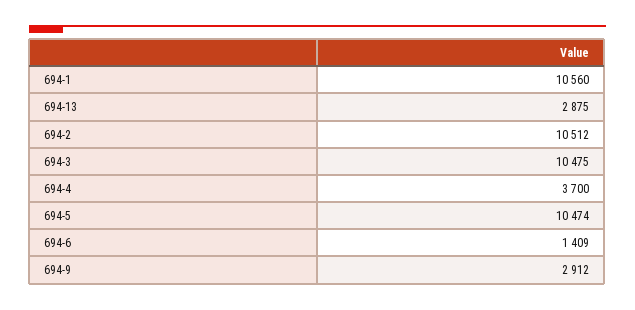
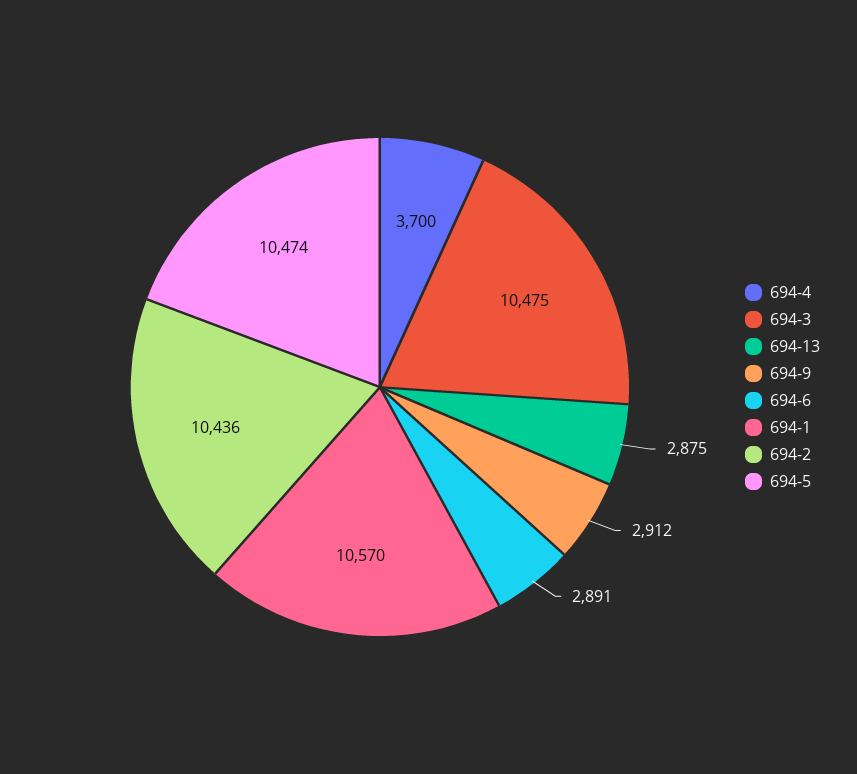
694-1: 10560 -> 10570
694-2: 10512 -> 10436
694-6: 1409 -> 2891

